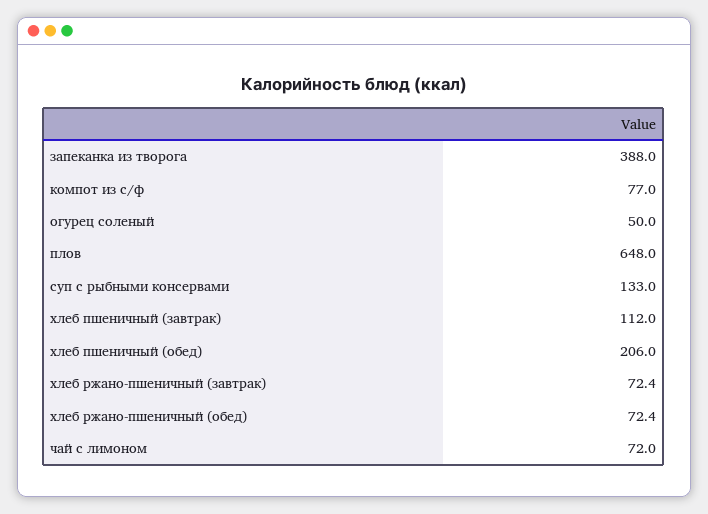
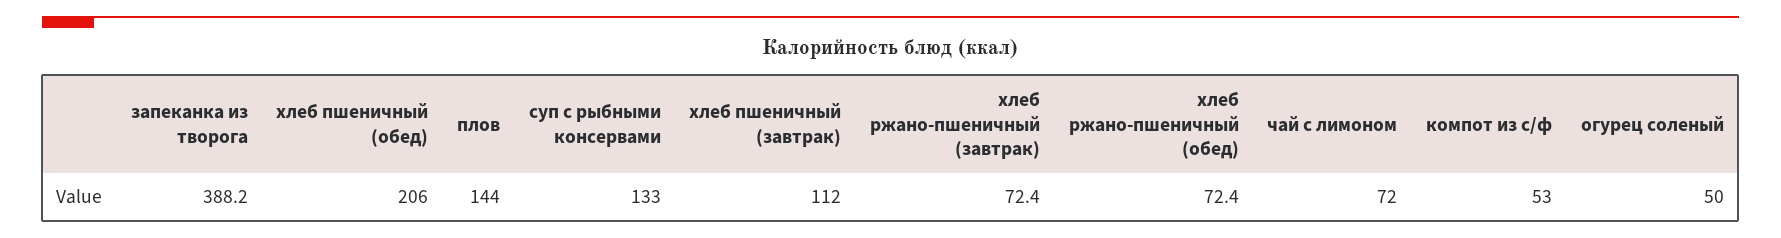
запеканка из творога: 388 -> 388.2
компот из с/ф: 77 -> 53
плов: 648 -> 144

